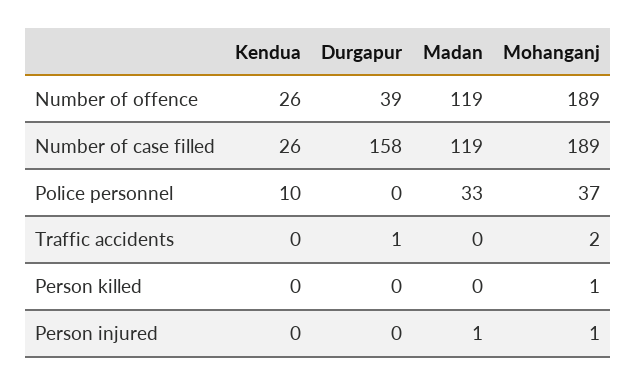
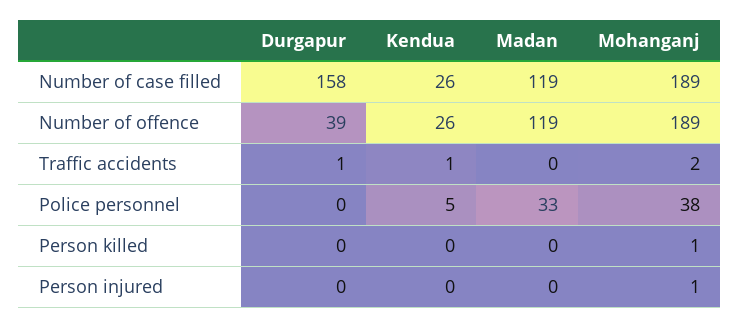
Kendua, Police personnel: 10 -> 5
Mohanganj, Police personnel: 37 -> 38
Kendua, Traffic accidents: 0 -> 1
Madan, Person injured: 1 -> 0

